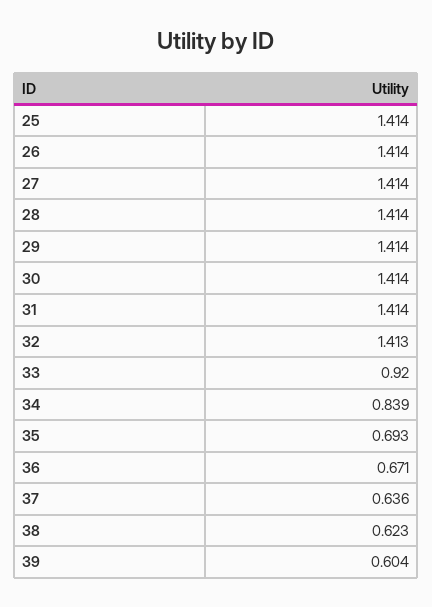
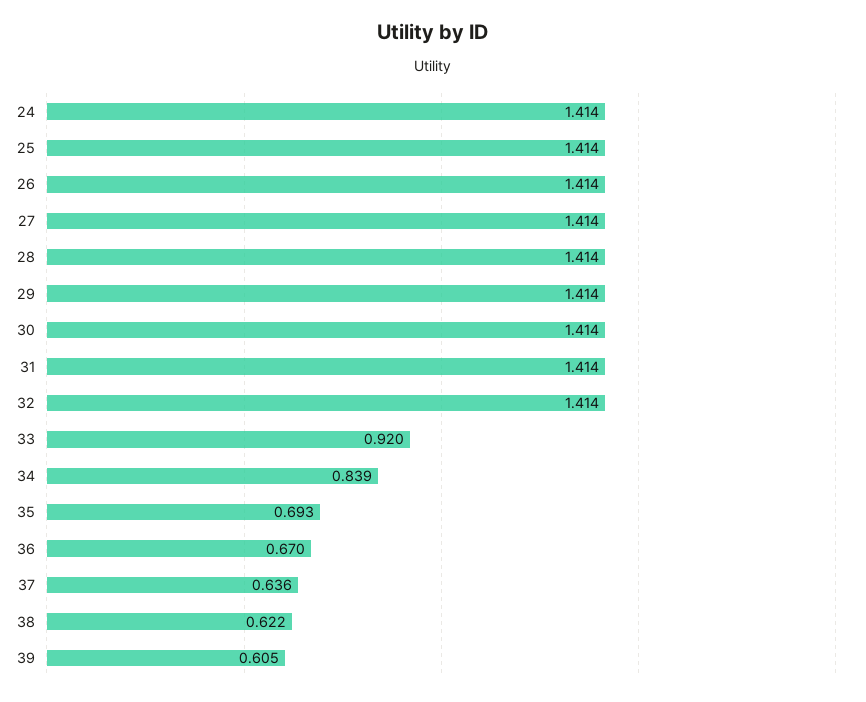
32: 1.413 -> 1.414
36: 0.671 -> 0.67
38: 0.623 -> 0.622
39: 0.604 -> 0.605
24: none -> 1.414

